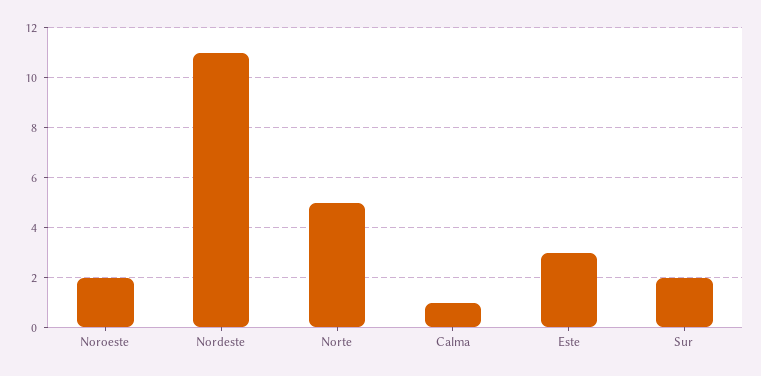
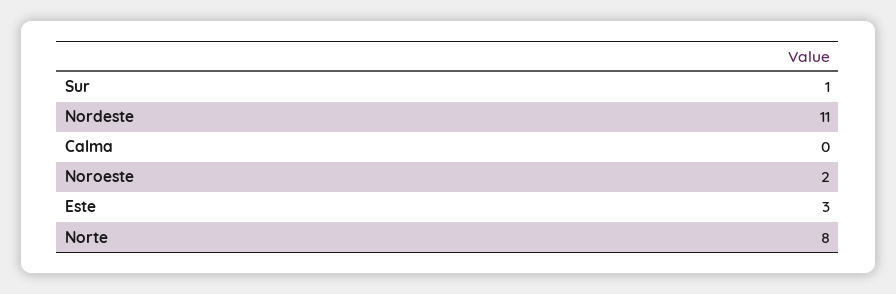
Norte: 5 -> 8
Calma: 1 -> 0
Sur: 2 -> 1

